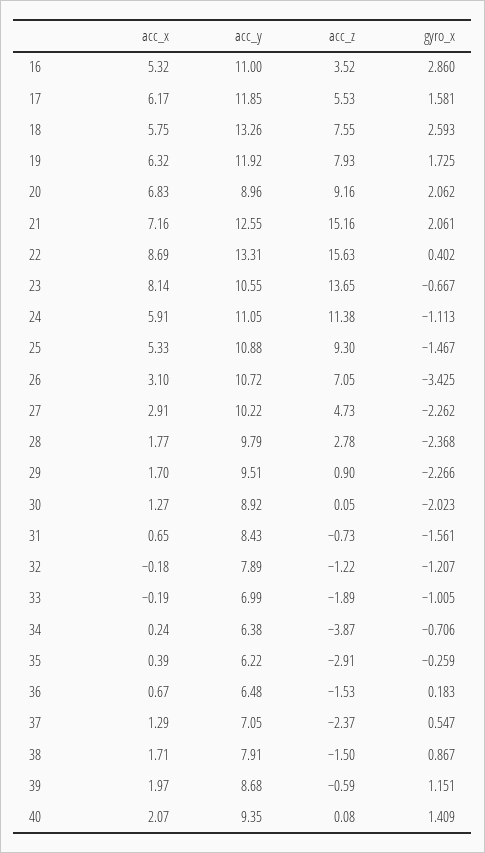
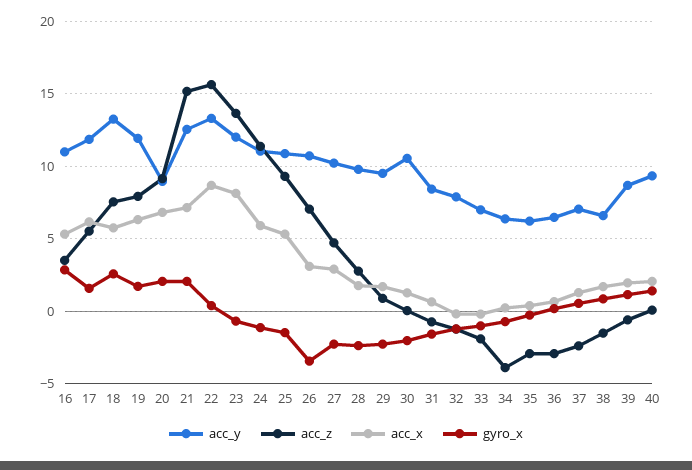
acc_y, 23: 10.55 -> 12
acc_y, 30: 8.92 -> 10.5
acc_z, 36: -1.53 -> -3
acc_y, 38: 7.91 -> 6.5

